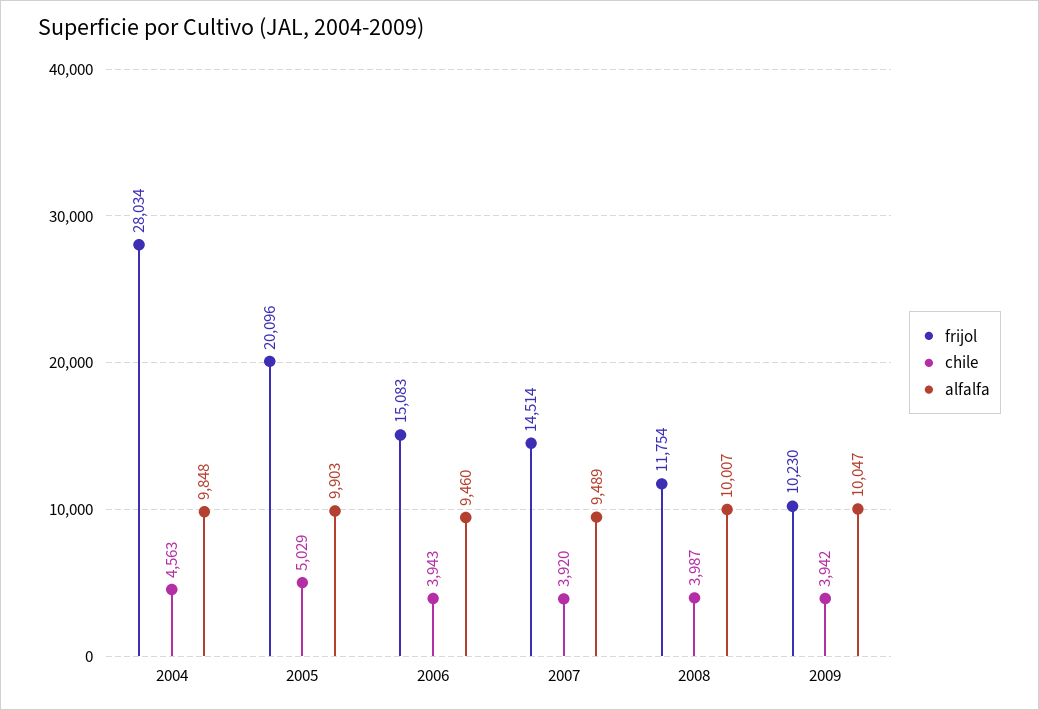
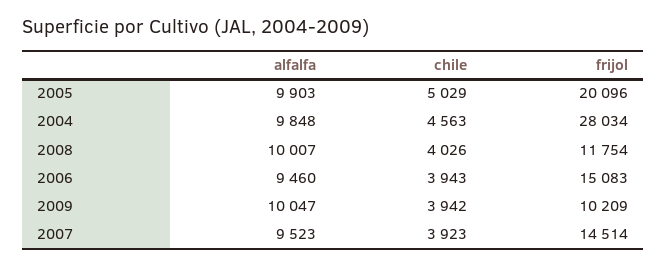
chile, 2007: 3920 -> 3923
alfalfa, 2007: 9489 -> 9523
chile, 2008: 3987 -> 4026
frijol, 2009: 10230 -> 10209

